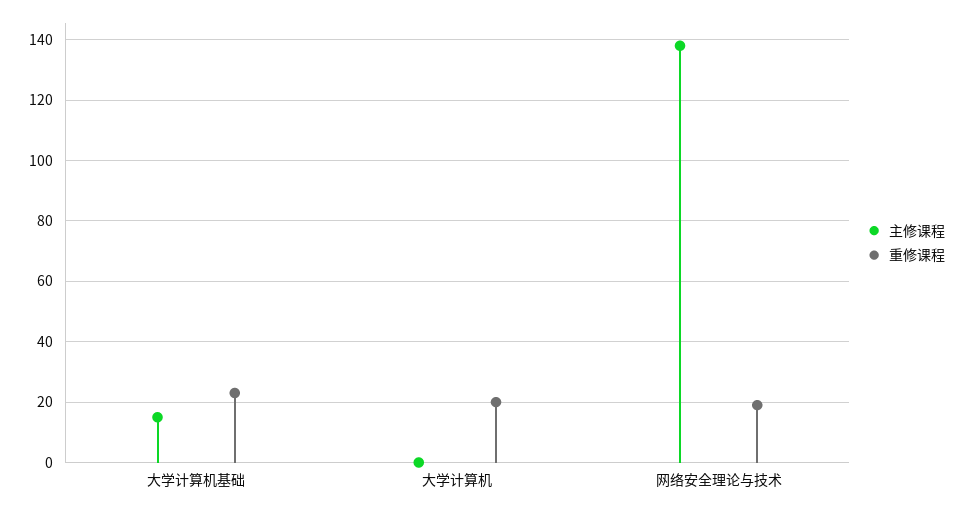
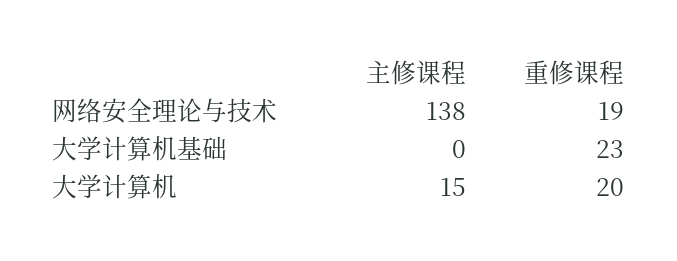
主修课程, 大学计算机基础: 15 -> 0
主修课程, 大学计算机: 0 -> 15

